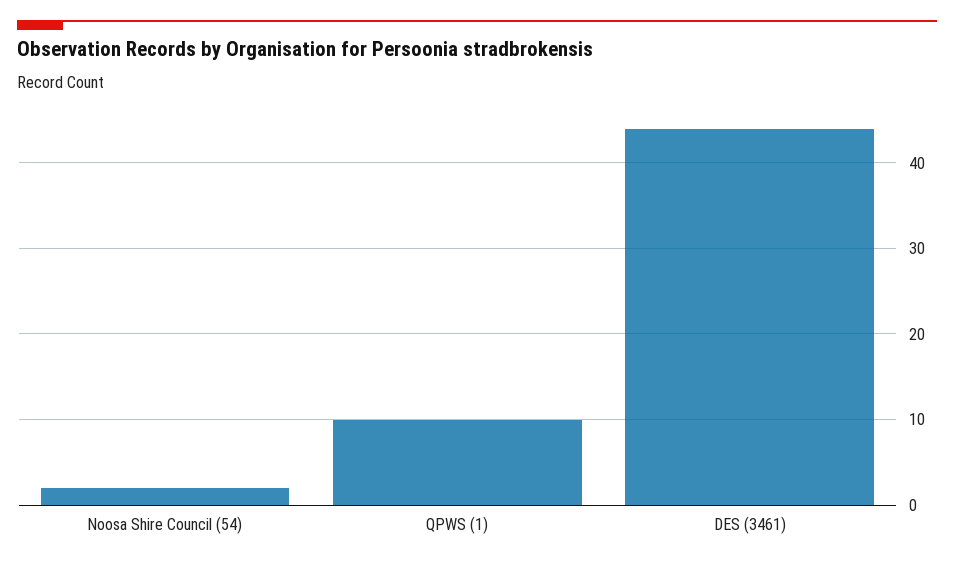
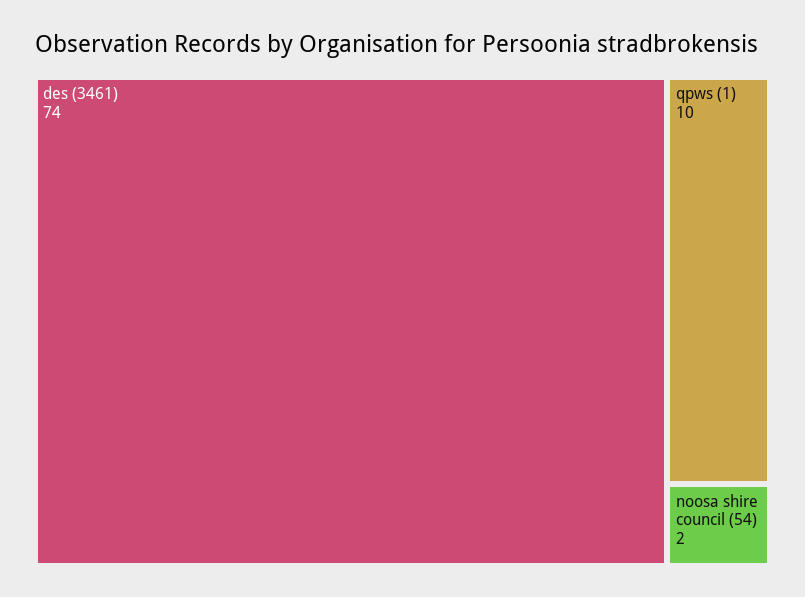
DES (3461): 44 -> 74

